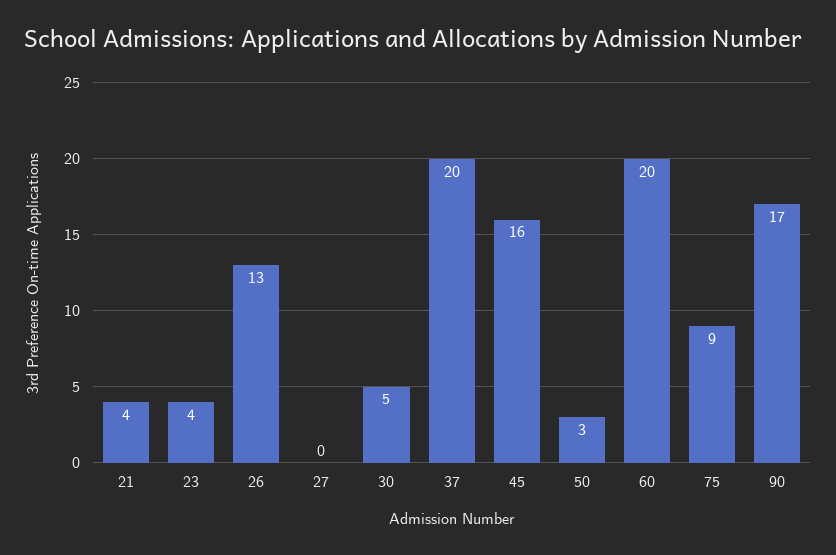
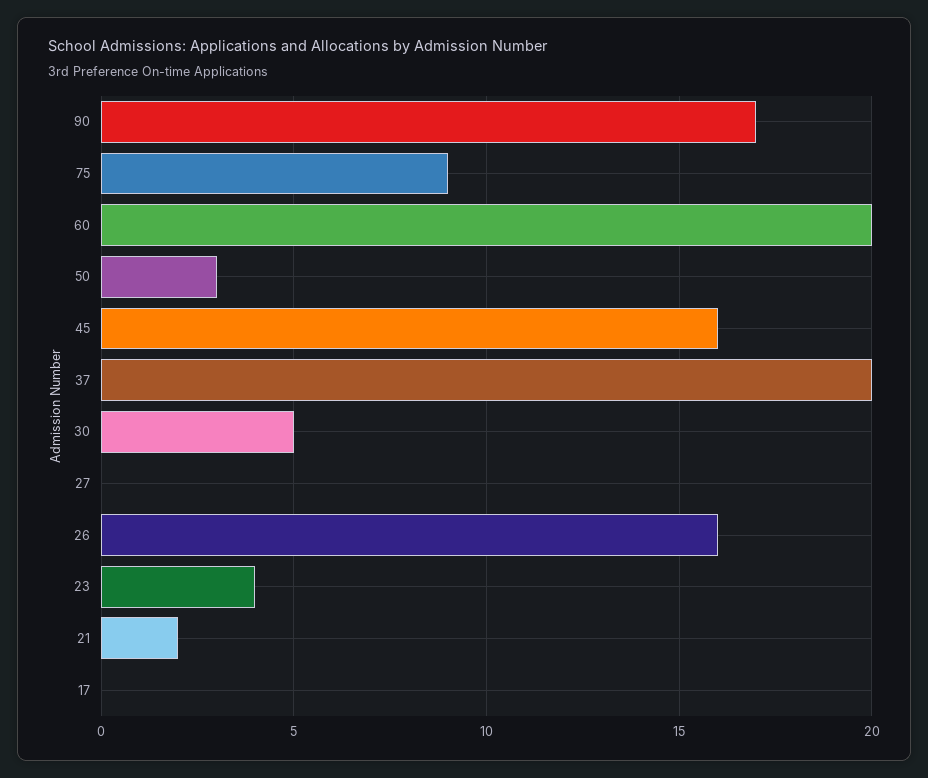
21: 4 -> 2
26: 13 -> 16
17: none -> 0

